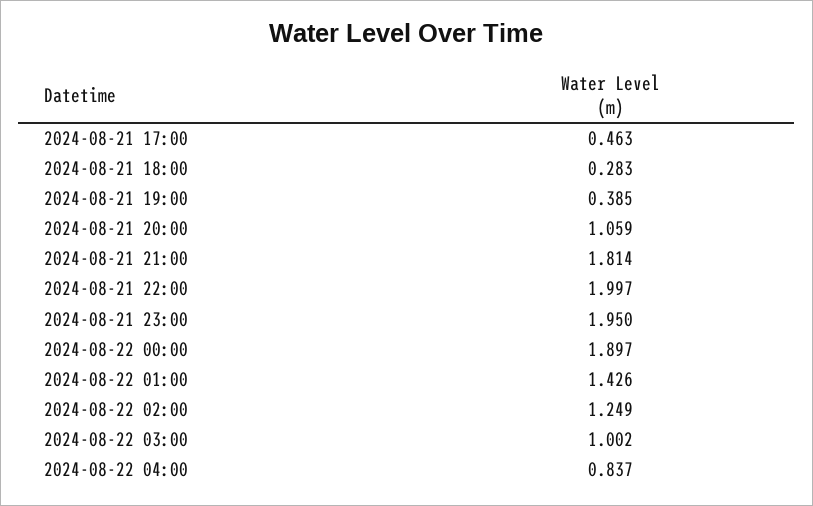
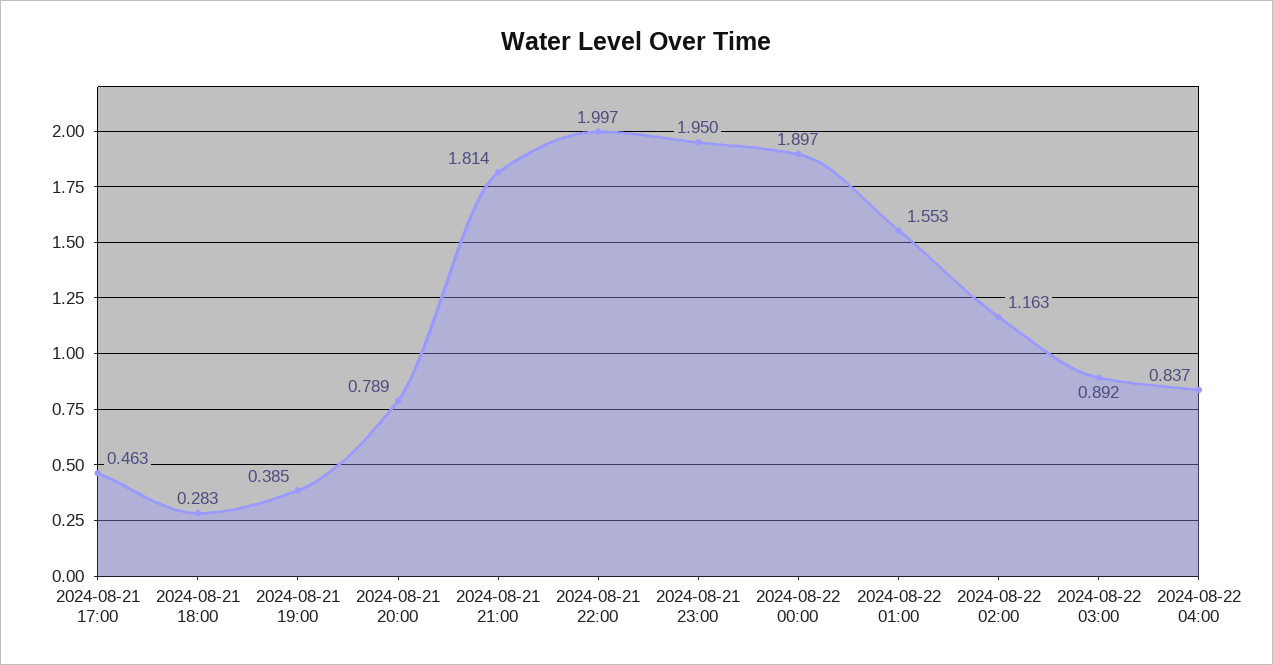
2024-08-21 20:00: 1.059 -> 0.789
2024-08-22 01:00: 1.426 -> 1.553
2024-08-22 02:00: 1.249 -> 1.163
2024-08-22 03:00: 1.002 -> 0.892

